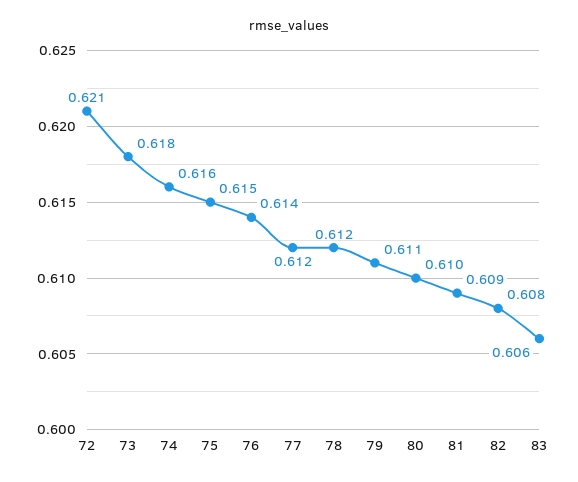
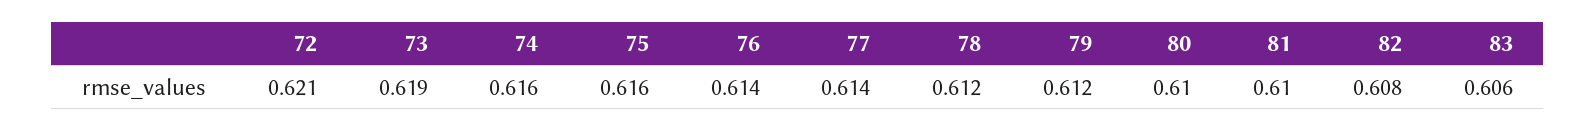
73: 0.618 -> 0.619
75: 0.615 -> 0.616
77: 0.612 -> 0.614
79: 0.611 -> 0.612
81: 0.609 -> 0.61

